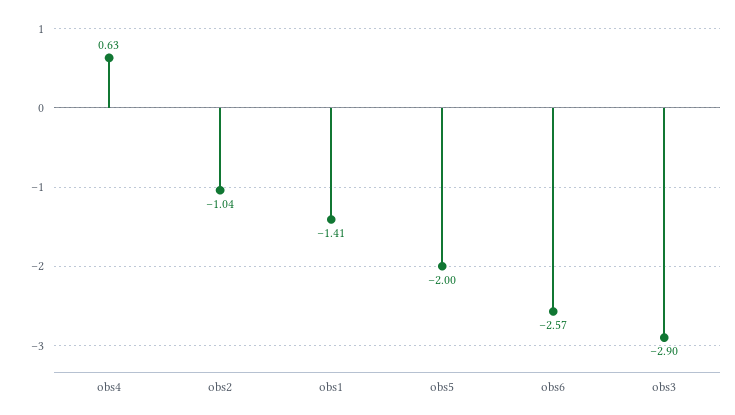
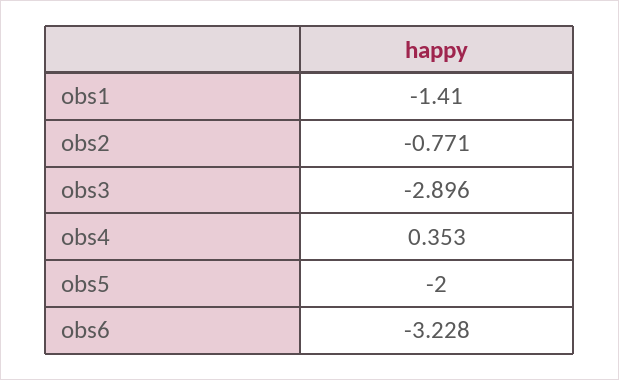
obs4: 0.63 -> 0.353
obs2: -1.04 -> -0.771
obs6: -2.57 -> -3.228

